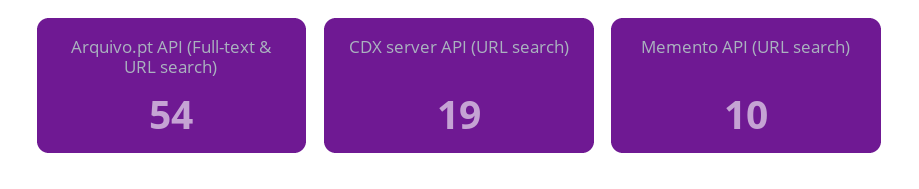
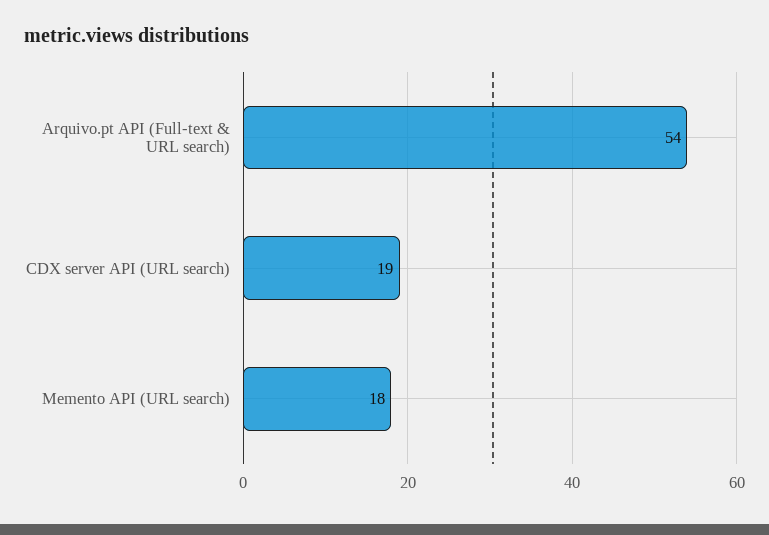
Memento API (URL search): 10 -> 18

